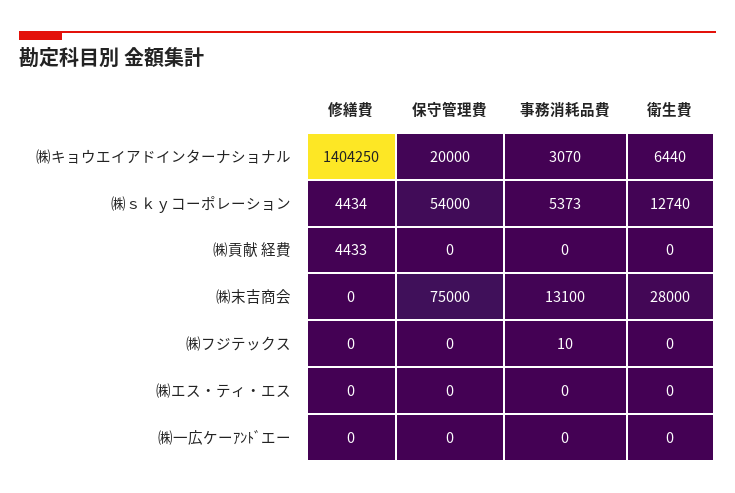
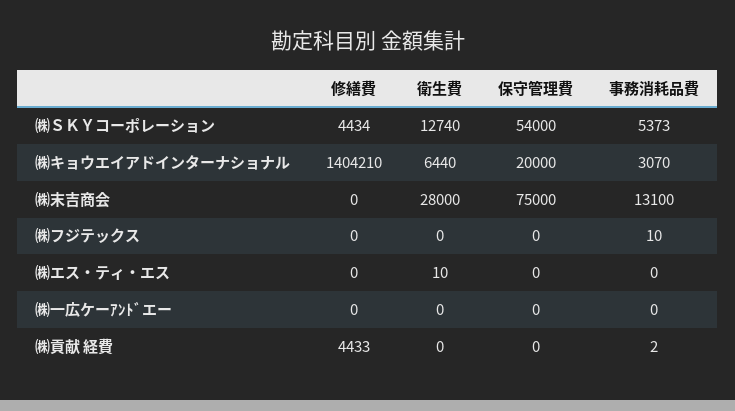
修繕費, ㈱キョウエイアドインターナショナル: 1404250 -> 1404210
事務消耗品費, ㈱貢献 経費: 0 -> 2
衛生費, ㈱エス・ティ・エス: 0 -> 10

